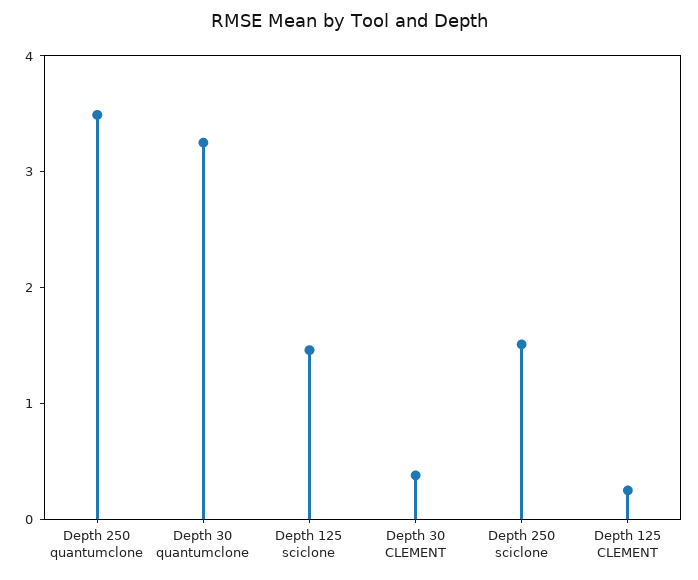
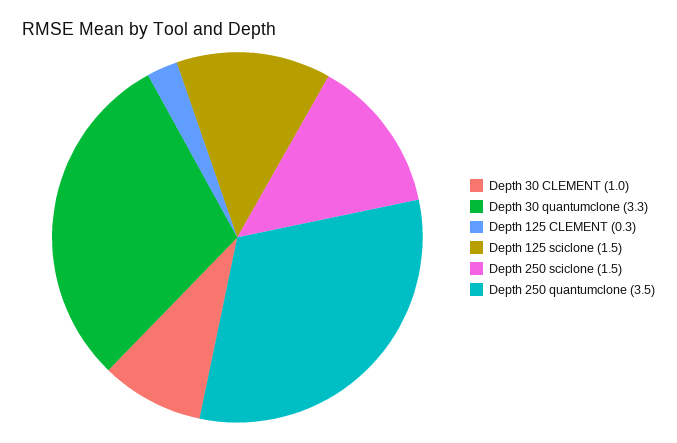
Depth 30 CLEMENT: 0.4 -> 1

